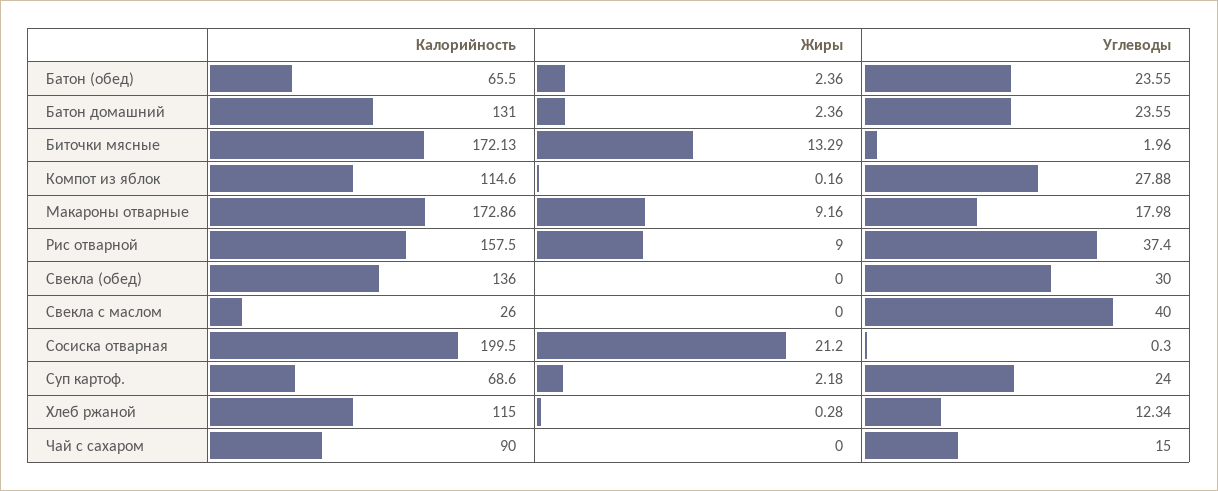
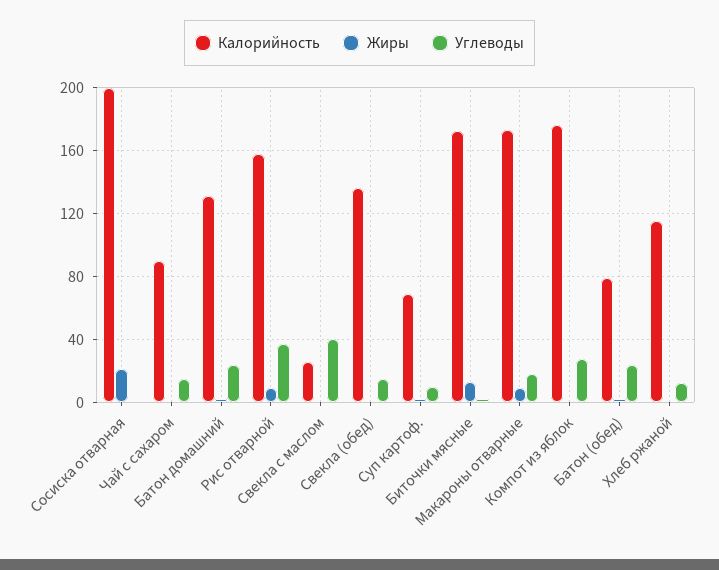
Калорийность, Батон (обед): 65.5 -> 80
Калорийность, Компот из яблок: 114.6 -> 175
Углеводы, Свекла (обед): 30 -> 15
Углеводы, Суп картоф.: 24 -> 10

